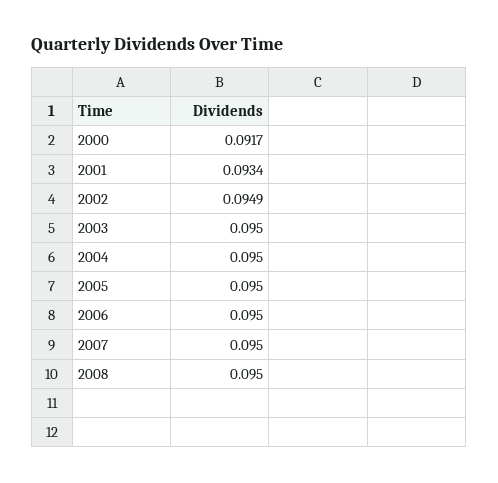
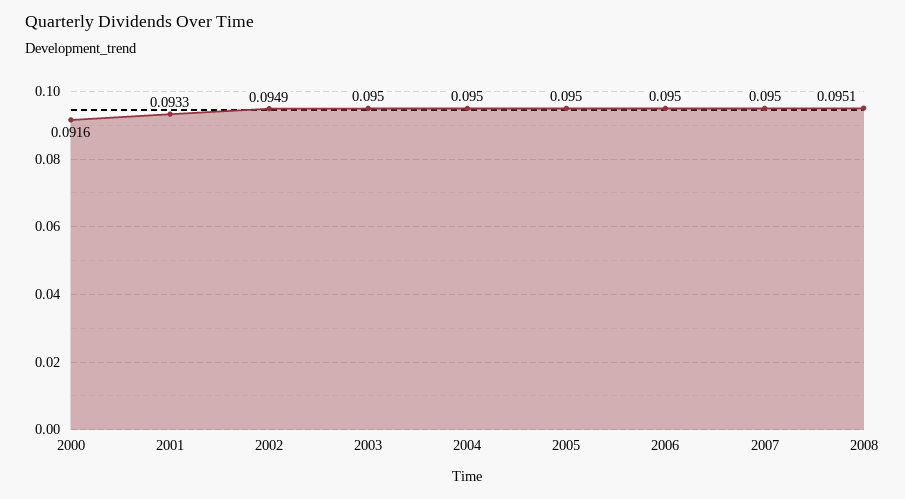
2000: 0.0917 -> 0.0916
2001: 0.0934 -> 0.0933
2008: 0.095 -> 0.0951

